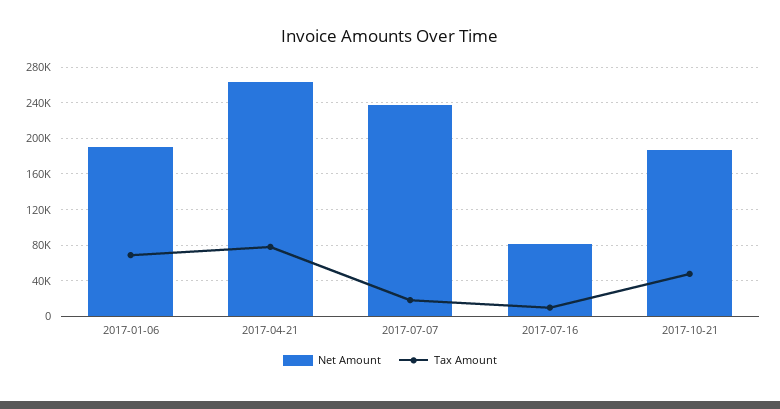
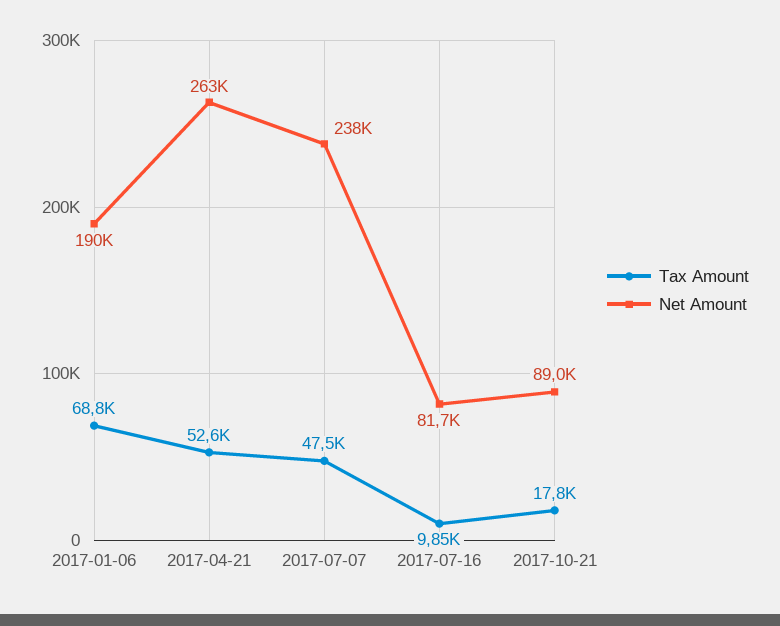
Tax Amount, 2017-04-21: 80000 -> 52600
Tax Amount, 2017-07-07: 20000 -> 47500
Net Amount, 2017-10-21: 190000 -> 89000
Tax Amount, 2017-10-21: 50000 -> 17800

